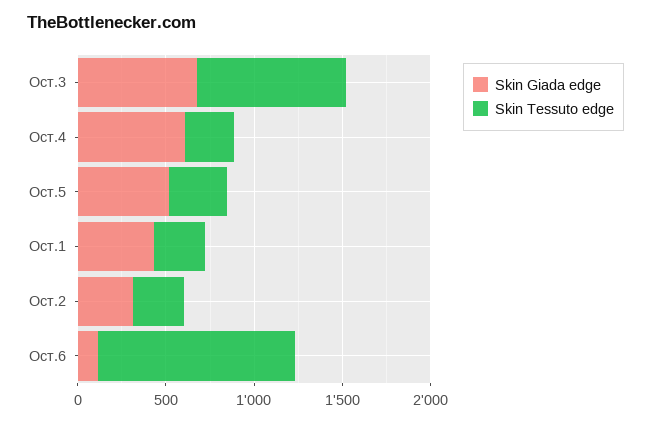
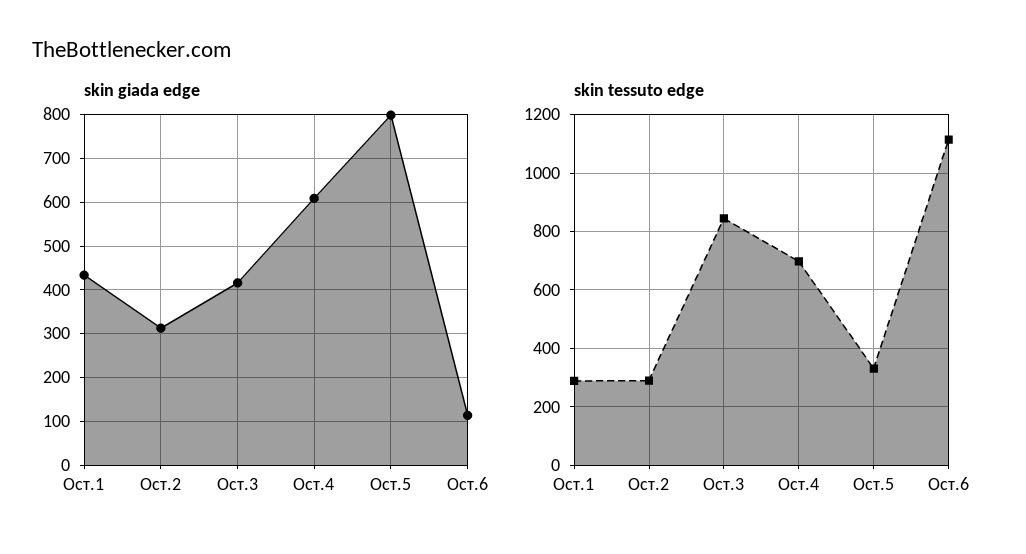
Skin Giada edge, Ост.3: 700 -> 420
Skin Tessuto edge, Ост.4: 300 -> 700
Skin Giada edge, Ост.5: 500 -> 800

